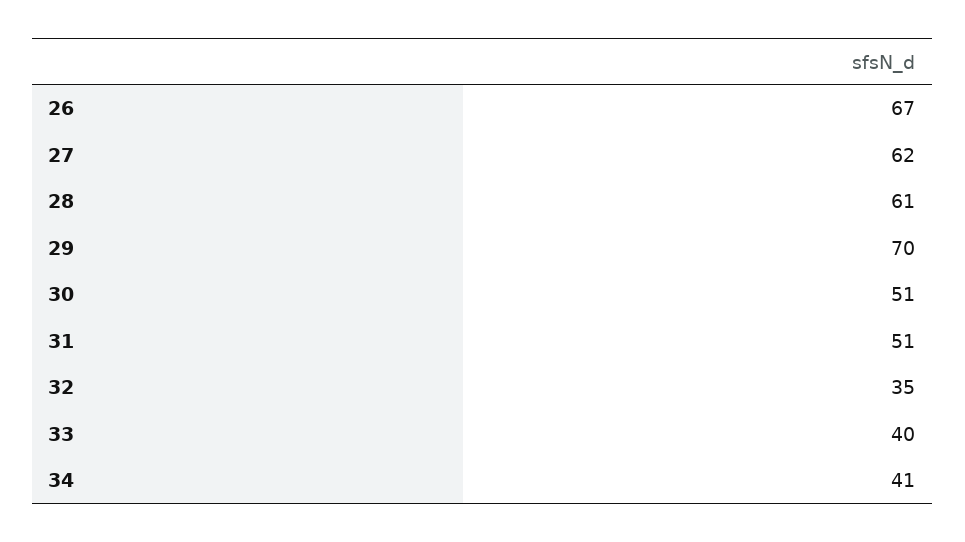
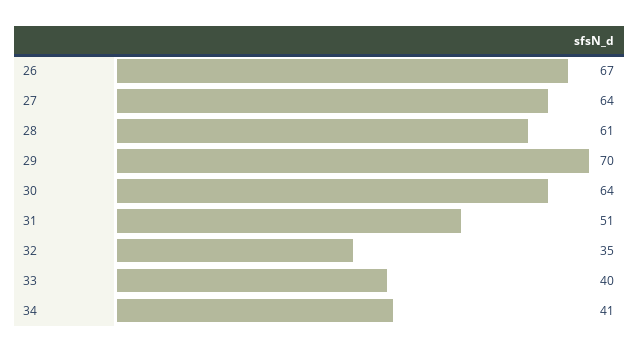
27: 62 -> 64
30: 51 -> 64

